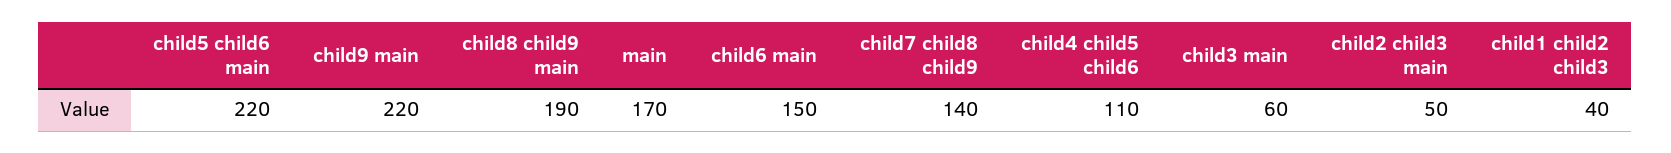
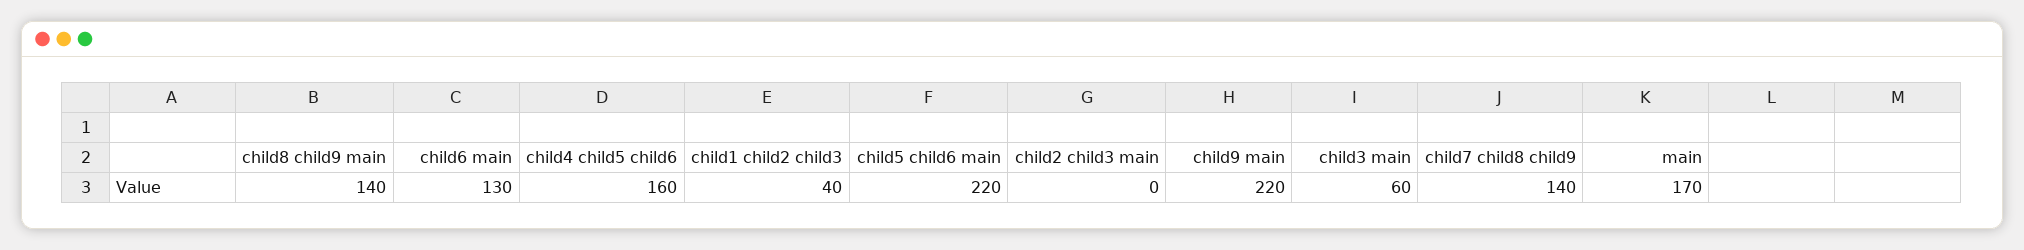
child8 child9 main: 190 -> 140
child6 main: 150 -> 130
child4 child5 child6: 110 -> 160
child2 child3 main: 50 -> 0

